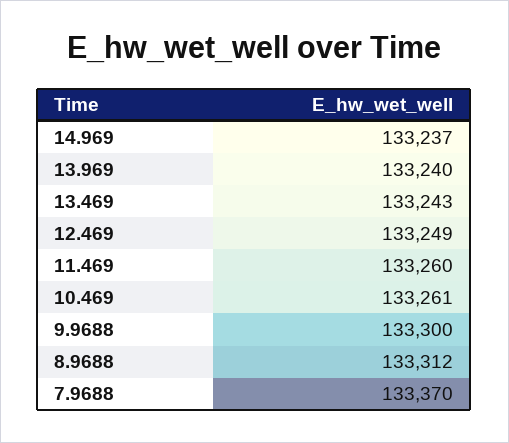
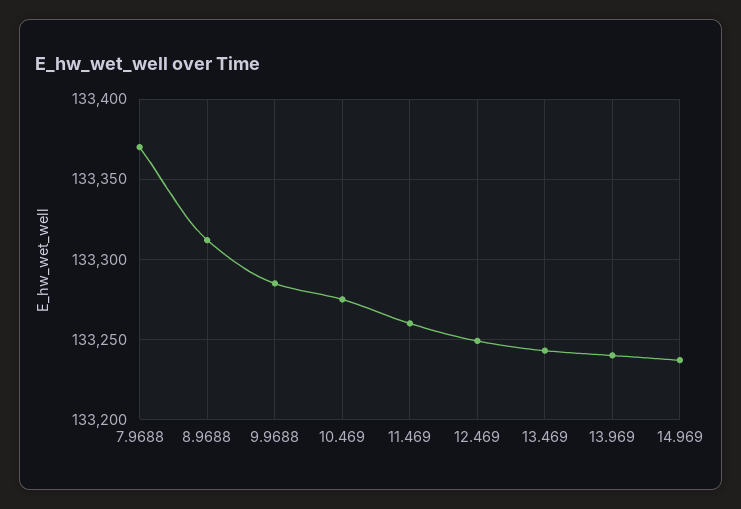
10.469: 133261 -> 133275
9.9688: 133300 -> 133285

